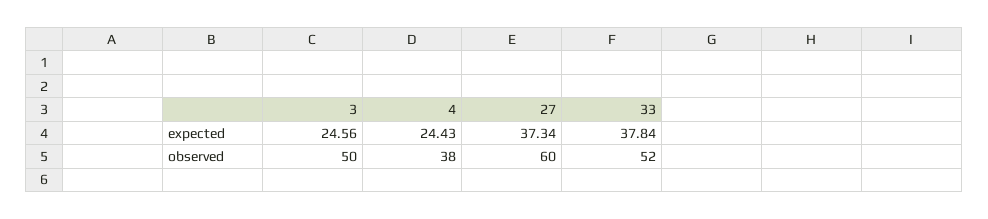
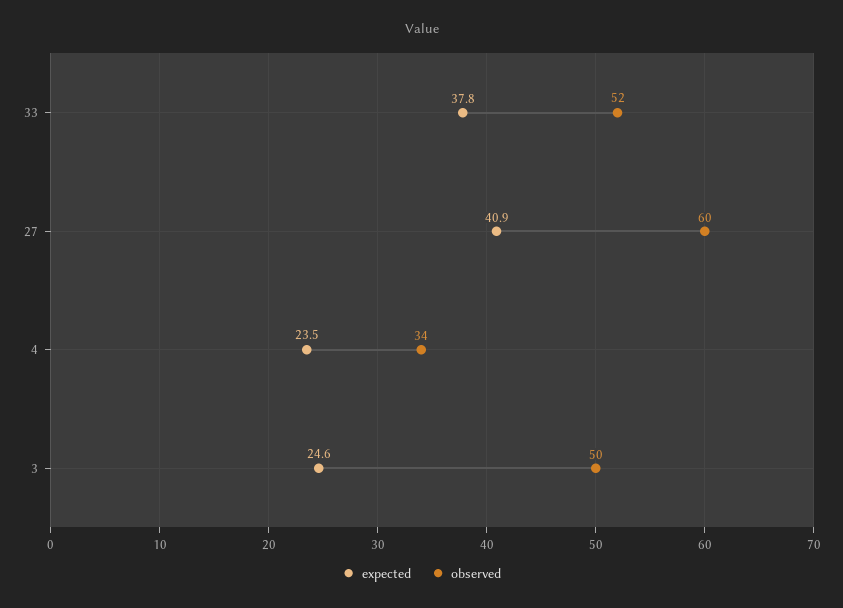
expected, 4: 24.43 -> 23.5
expected, 27: 37.34 -> 40.9
observed, 4: 38 -> 34

